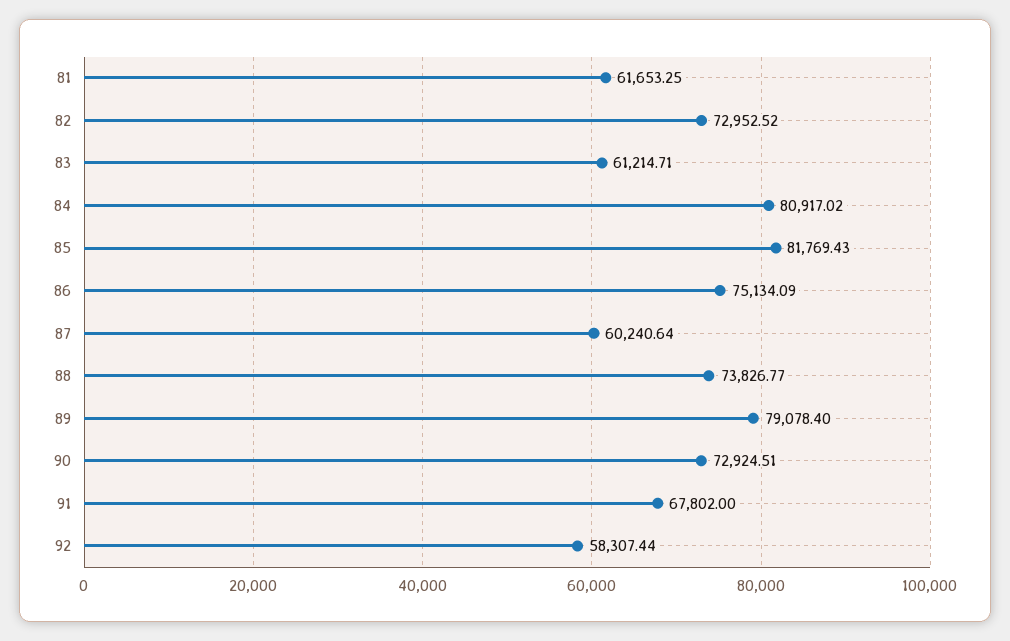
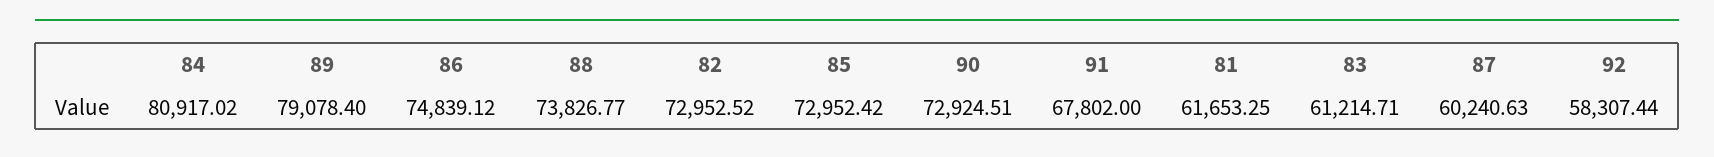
85: 81769.43 -> 72952.42
86: 75134.09 -> 74839.12
87: 60240.64 -> 60240.63

